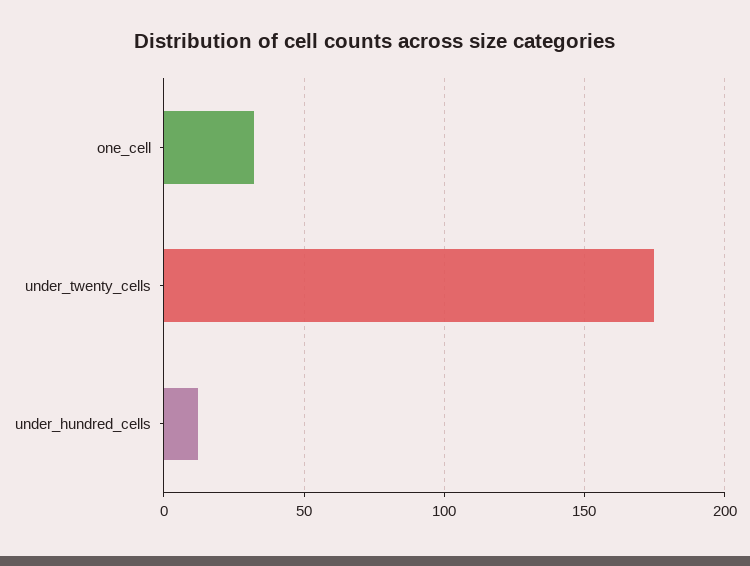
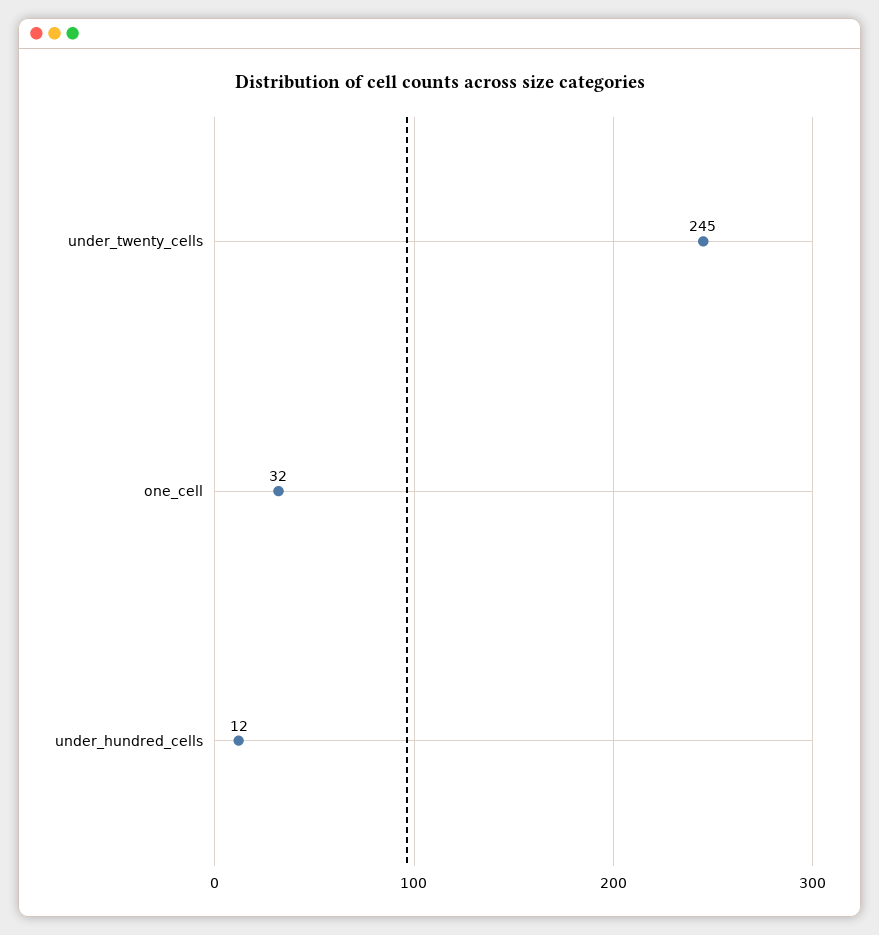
under_twenty_cells: 175 -> 245

